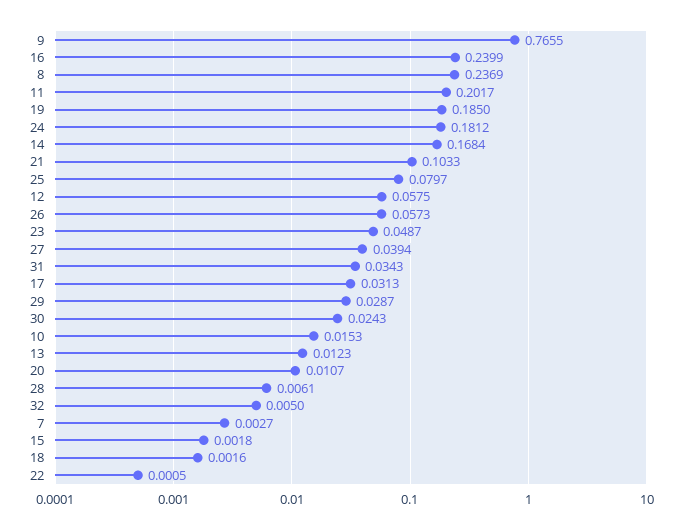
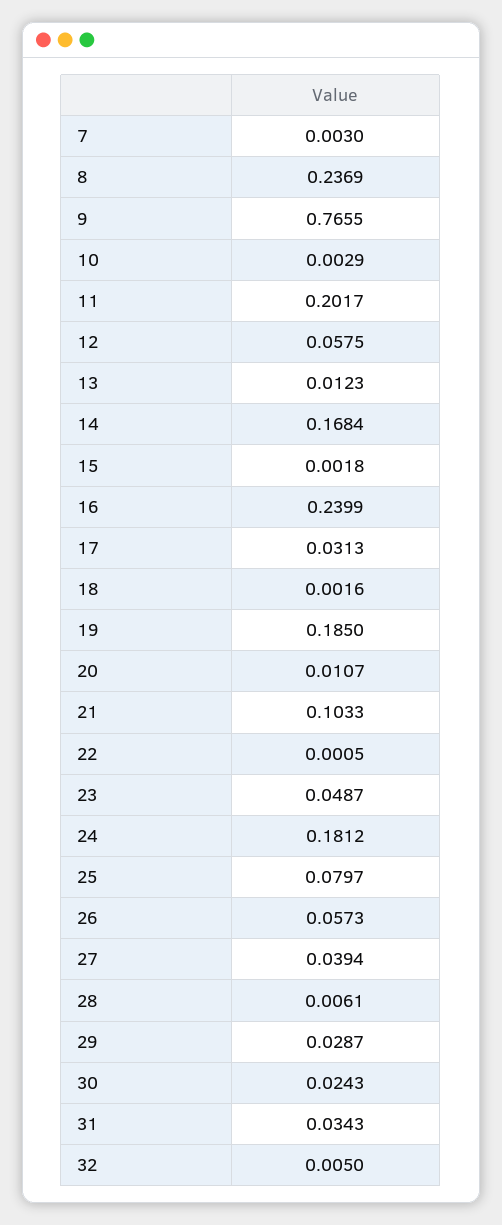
10: 0.0153 -> 0.0029
7: 0.0027 -> 0.003

